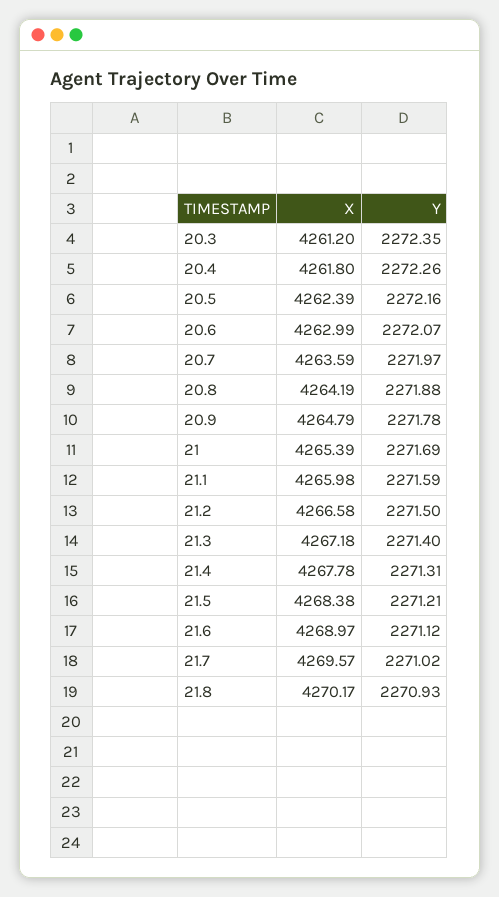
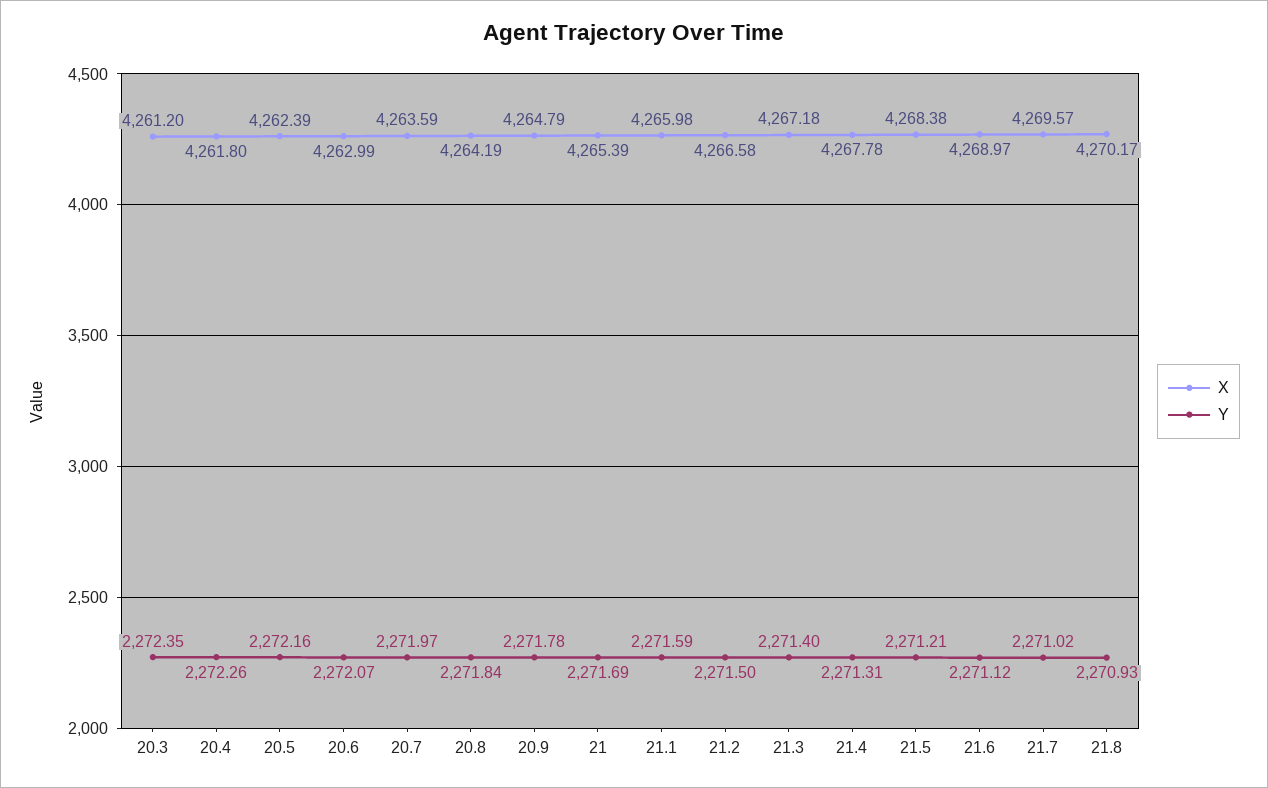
Y, 20.8: 2271.88 -> 2271.84

